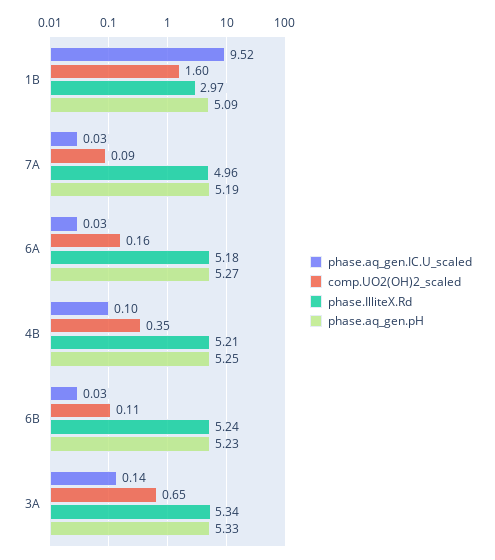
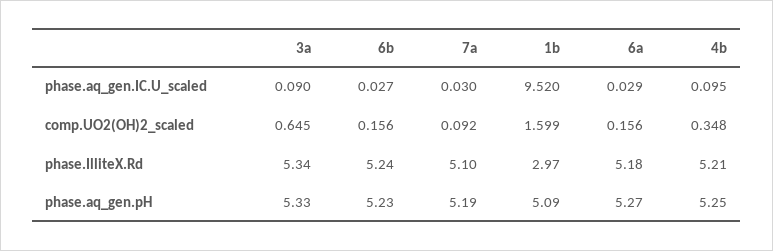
phase.IlliteX.Rd, 7A: 4.96 -> 5.1
comp.UO2(OH)2_scaled, 6B: 0.11 -> 0.156
phase.aq_gen.IC.U_scaled, 3A: 0.14 -> 0.09

